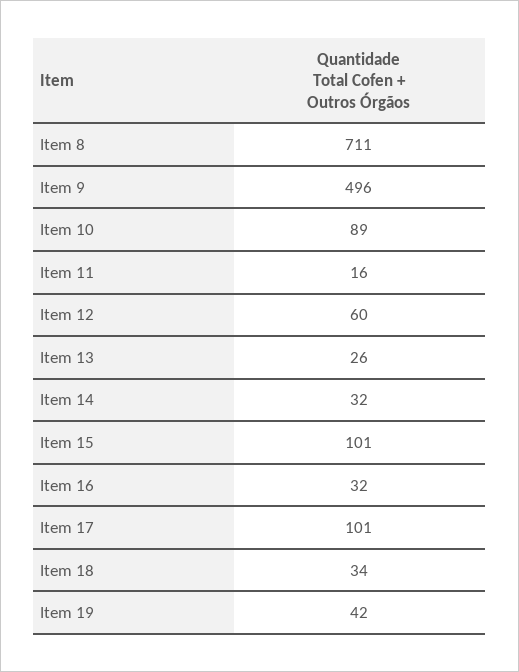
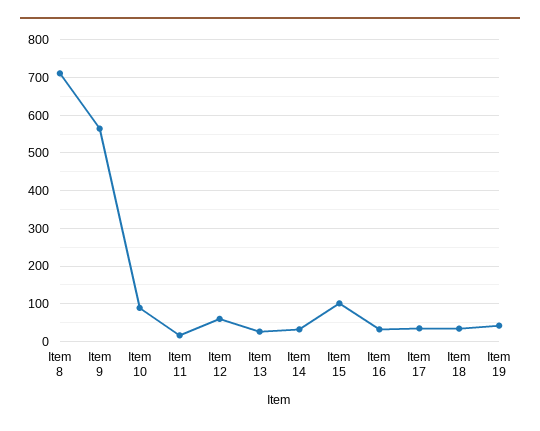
Item 9: 496 -> 560
Item 17: 101 -> 40

